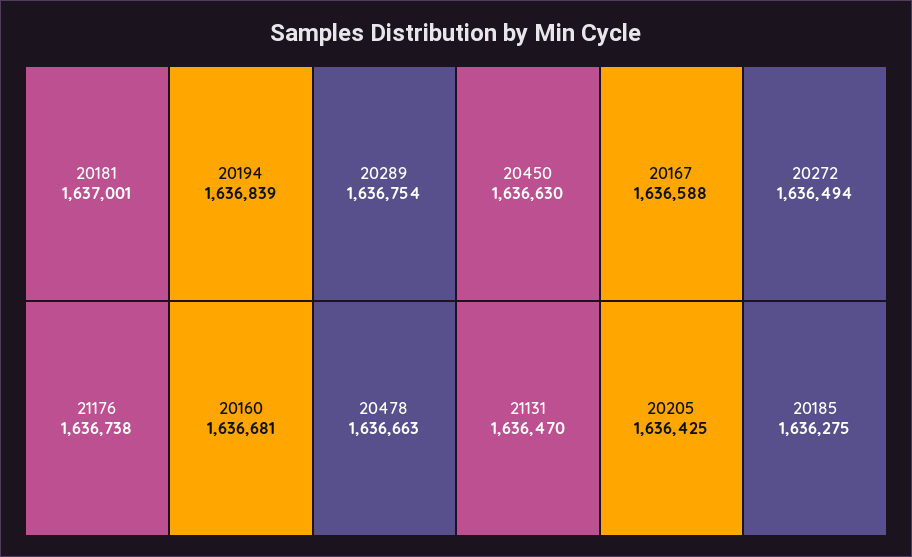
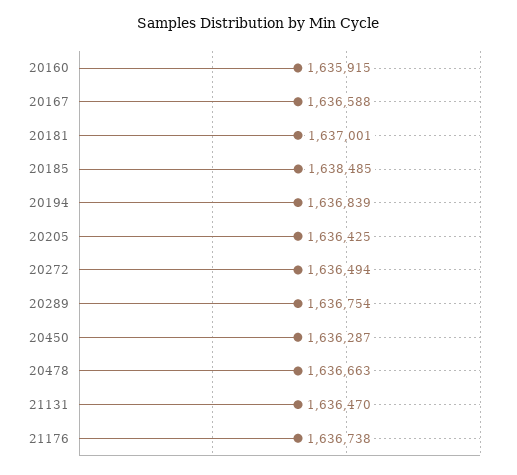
20160: 1636681 -> 1635915
20450: 1636630 -> 1636287
20185: 1636275 -> 1638485

